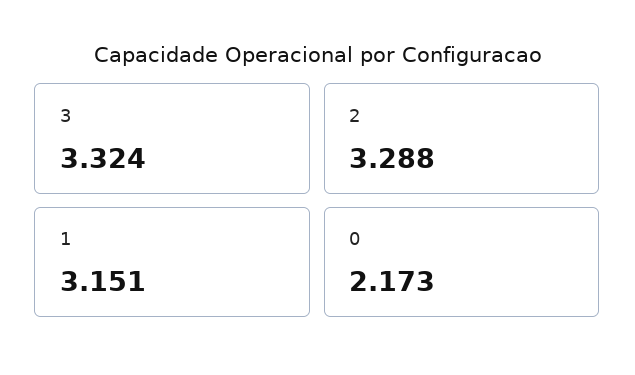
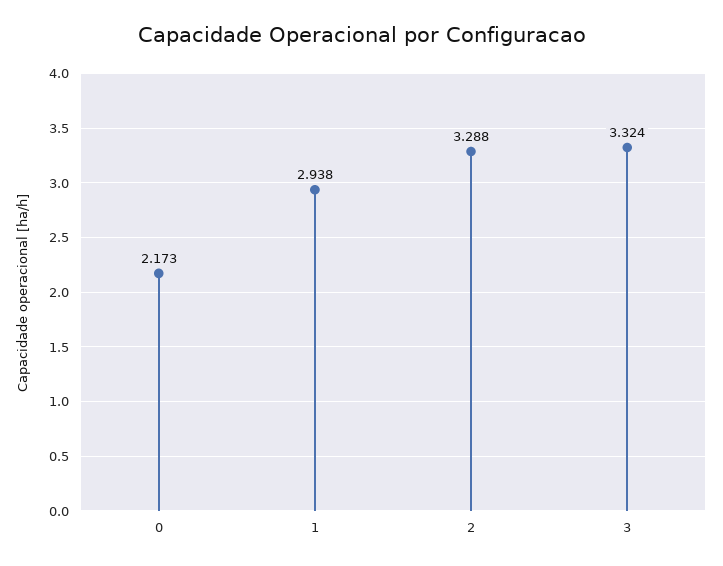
1: 3.151 -> 2.938

